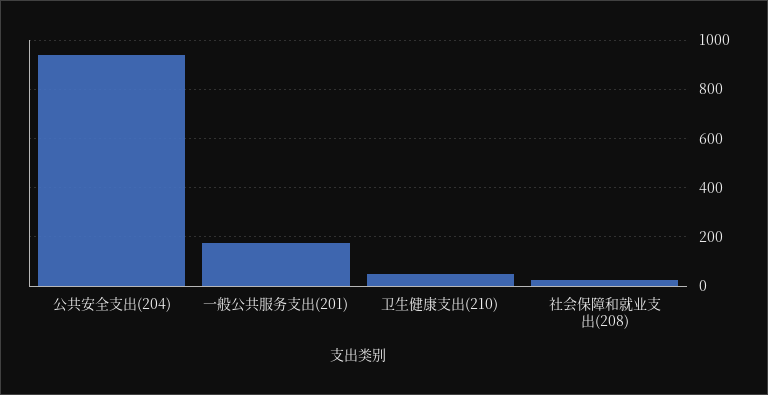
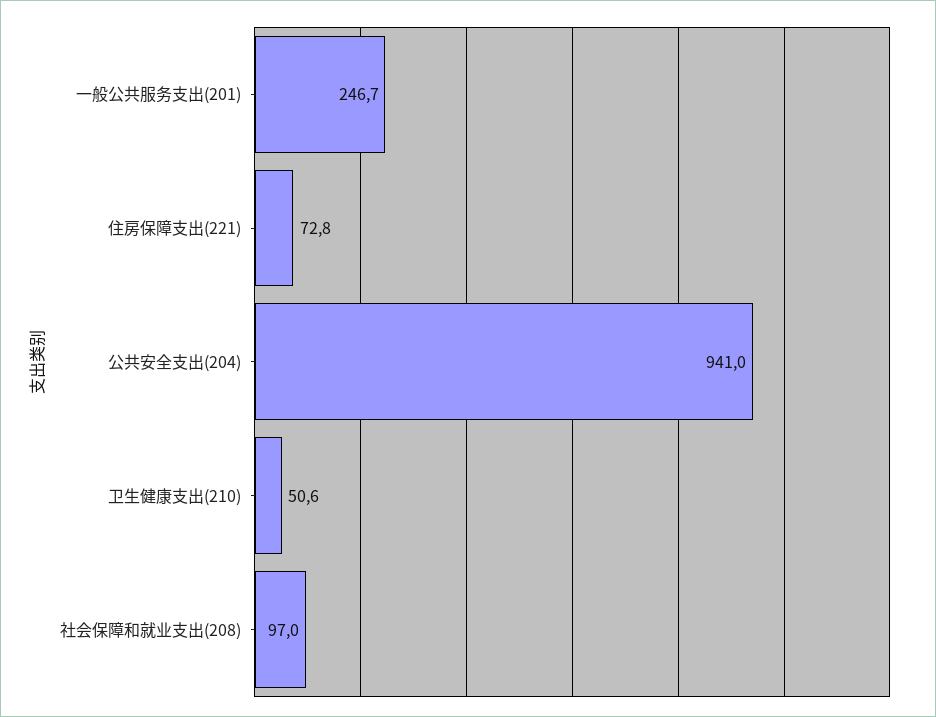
一般公共服务支出(201): 175 -> 246.7
社会保障和就业支出(208): 25 -> 97
住房保障支出(221): none -> 72.8

